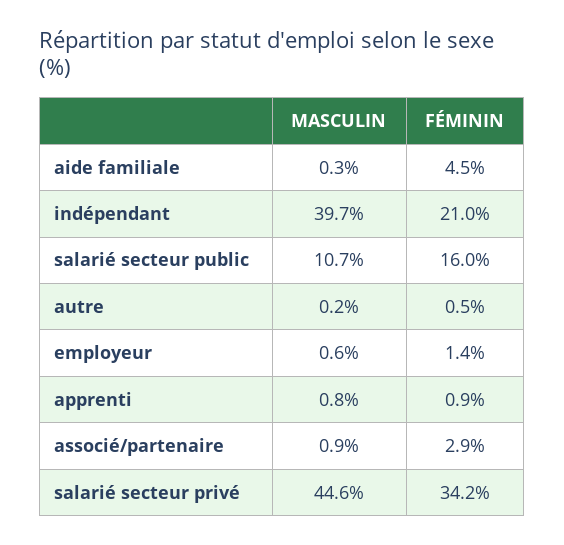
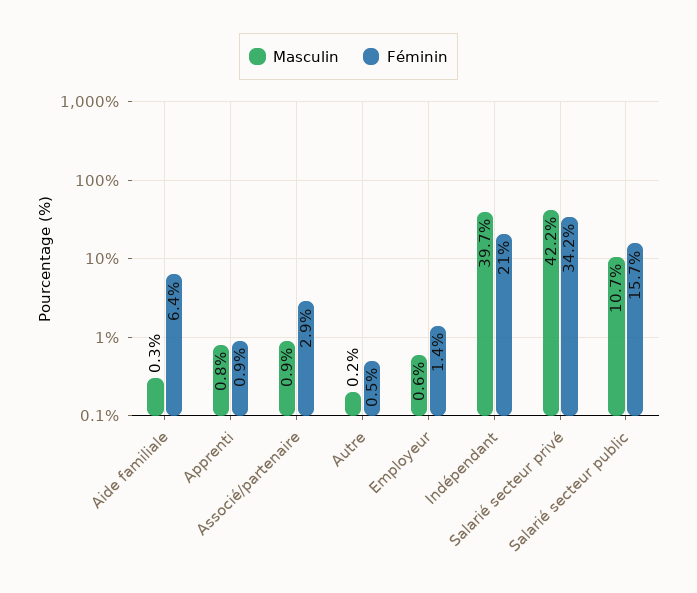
FÉMININ, aide familiale: 4.5 -> 6.4
FÉMININ, salarié secteur public: 16 -> 15.7
MASCULIN, salarié secteur privé: 44.6 -> 42.2

